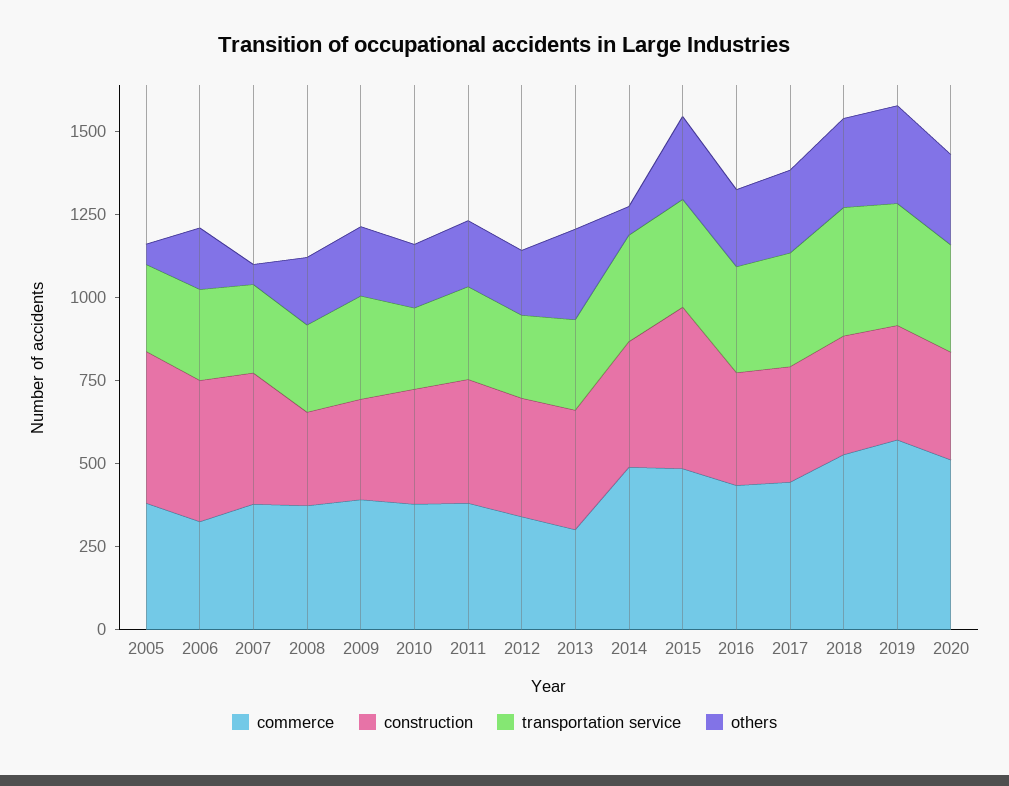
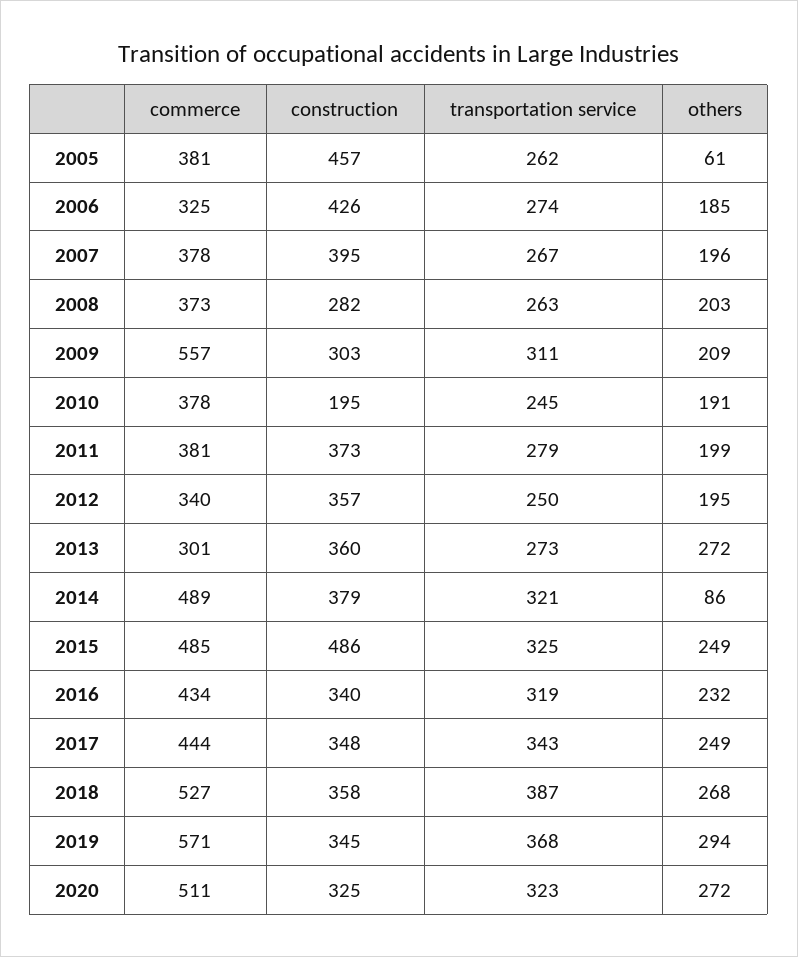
others, 2007: 50 -> 196
commerce, 2009: 400 -> 557
construction, 2010: 350 -> 195

